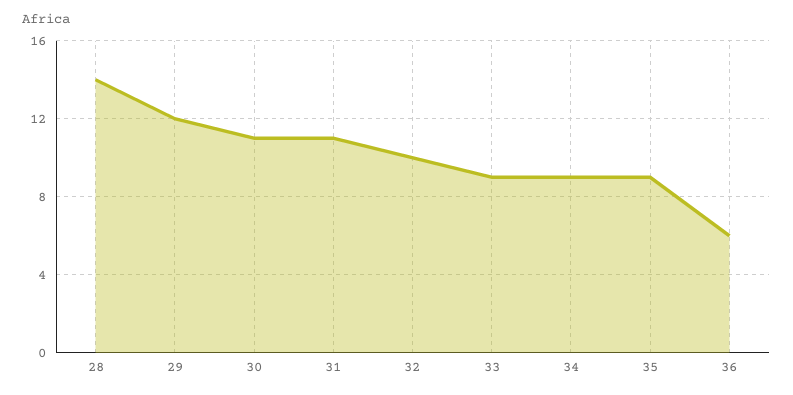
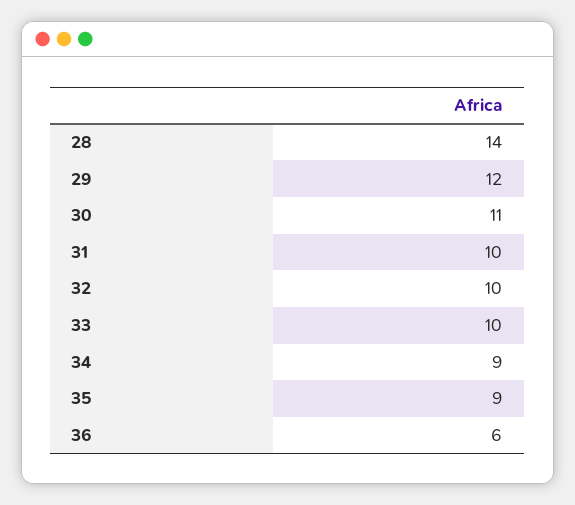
31: 11 -> 10
33: 9 -> 10

